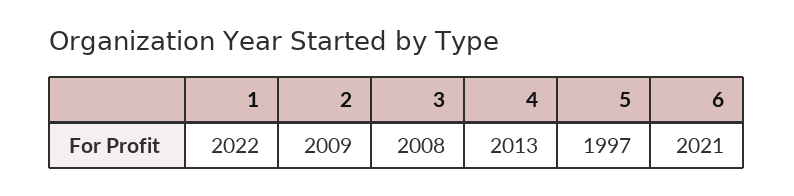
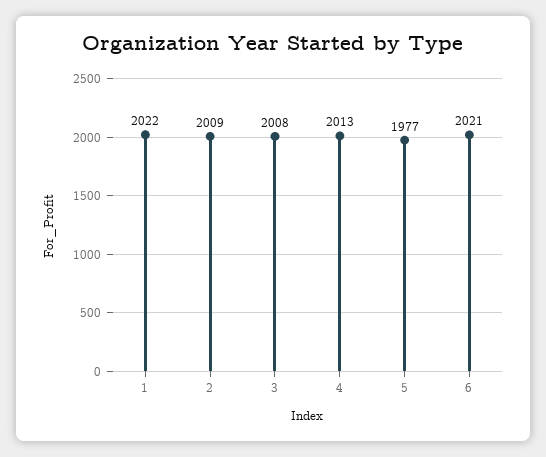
5: 1997 -> 1977

